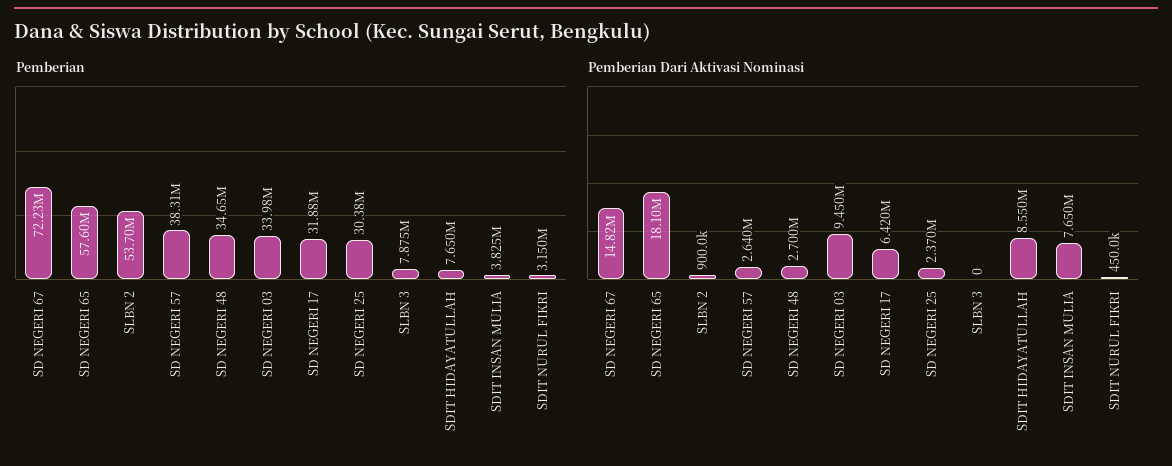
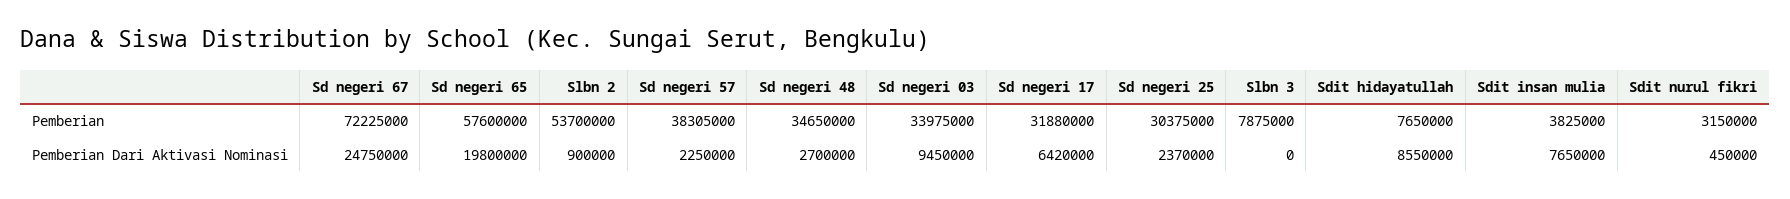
Pemberian Dari Aktivasi Nominasi, SD NEGERI 67: 14820000 -> 24750000
Pemberian Dari Aktivasi Nominasi, SD NEGERI 65: 18100000 -> 19800000
Pemberian Dari Aktivasi Nominasi, SD NEGERI 57: 2640000 -> 2250000

